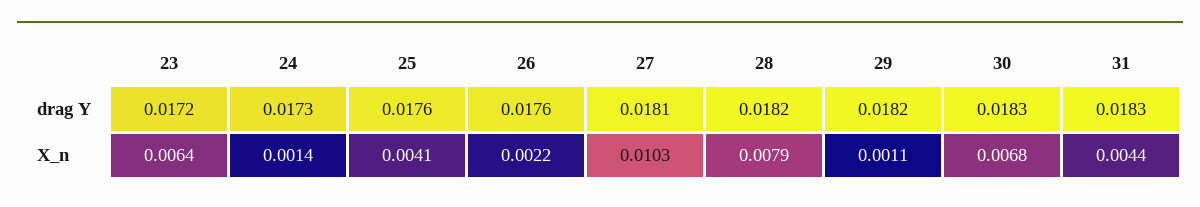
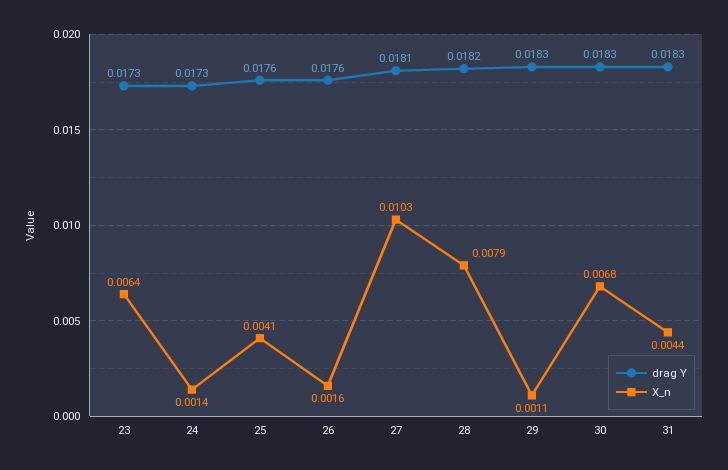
drag Y, 23: 0.0172 -> 0.0173
drag Y, 29: 0.0182 -> 0.0183
X_n, 26: 0.0022 -> 0.0016

